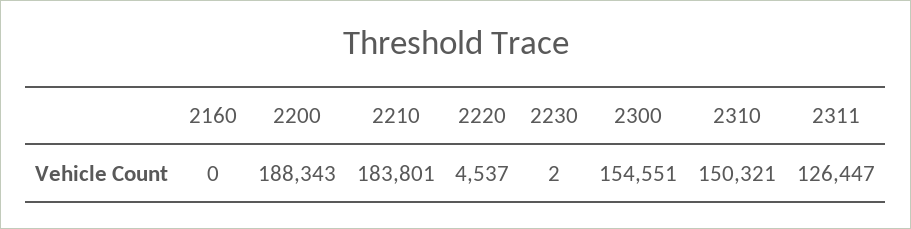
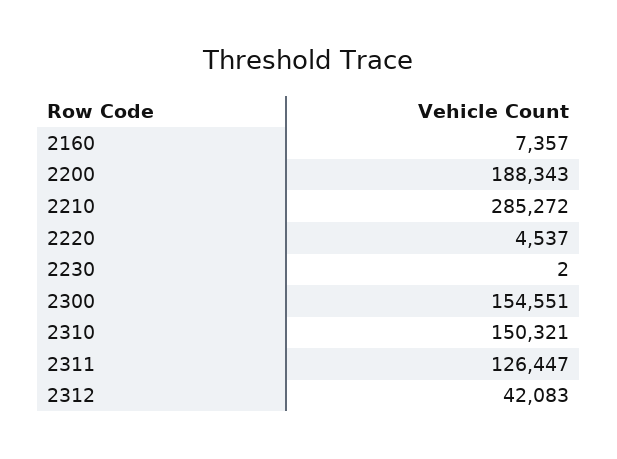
2160: 0 -> 7357
2210: 183801 -> 285272
2312: none -> 42083

